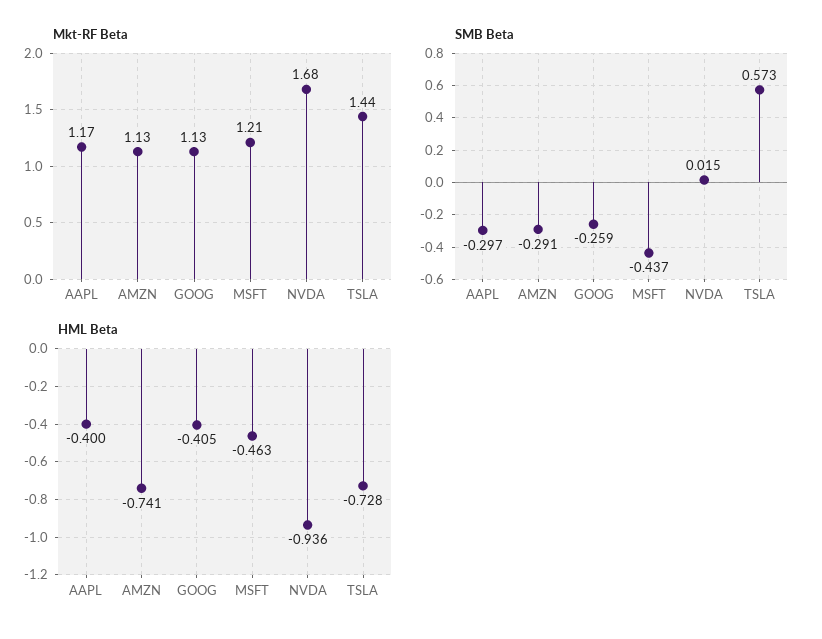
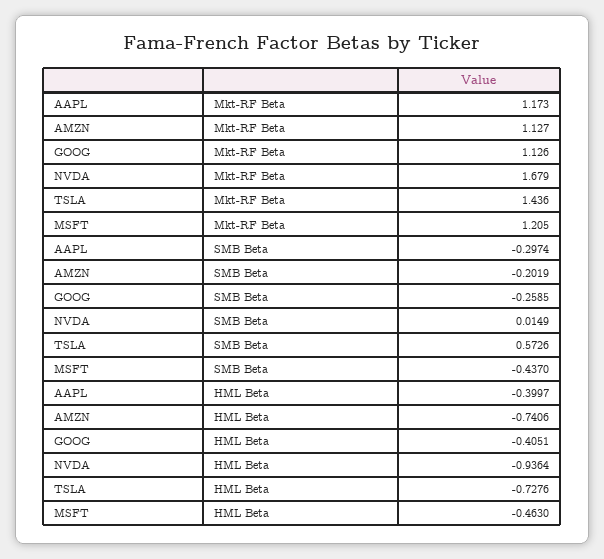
SMB Beta, AMZN: -0.291 -> -0.2019

